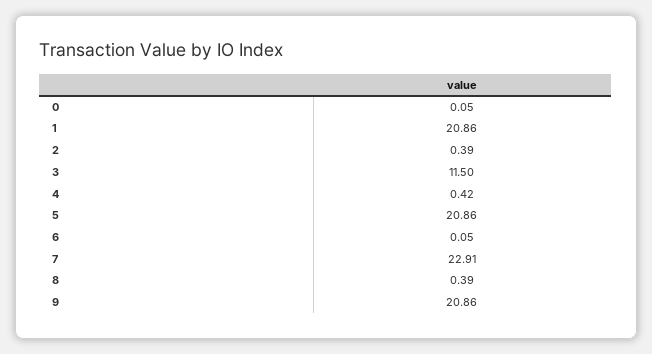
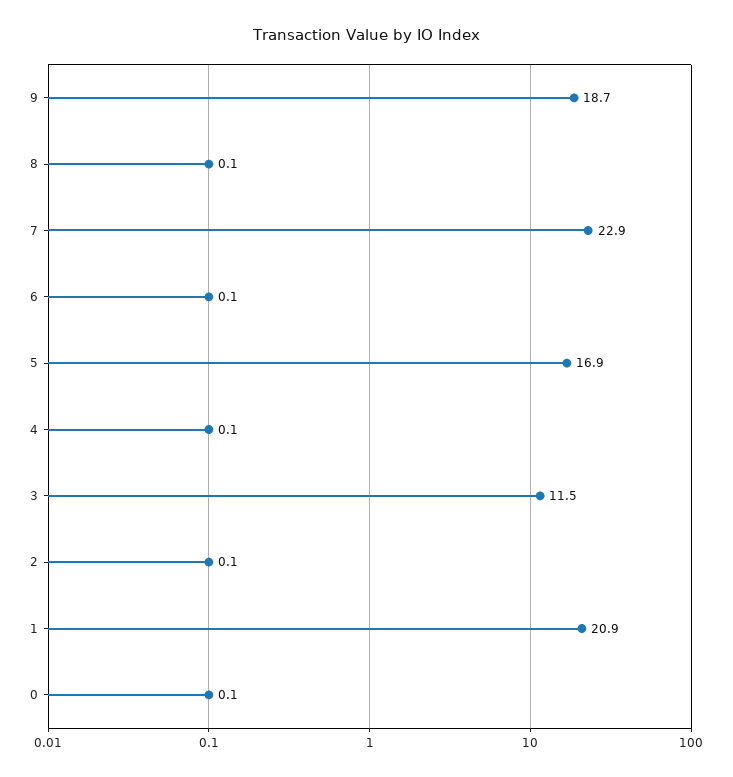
2: 0.39 -> 0.1
4: 0.42 -> 0.1
5: 20.86 -> 16.9
8: 0.39 -> 0.1
9: 20.86 -> 18.7

